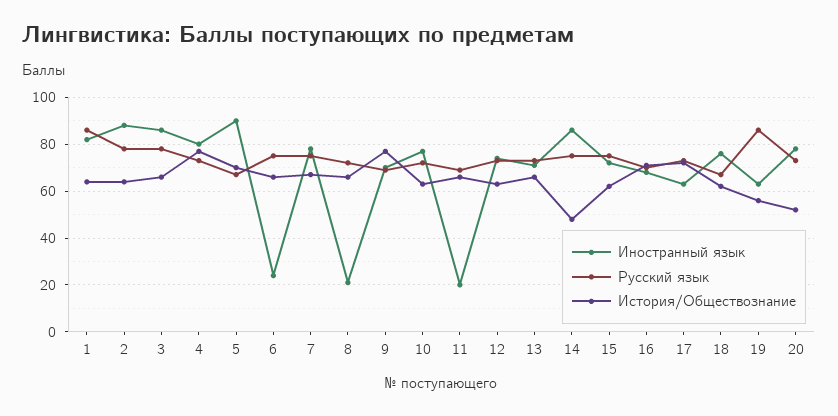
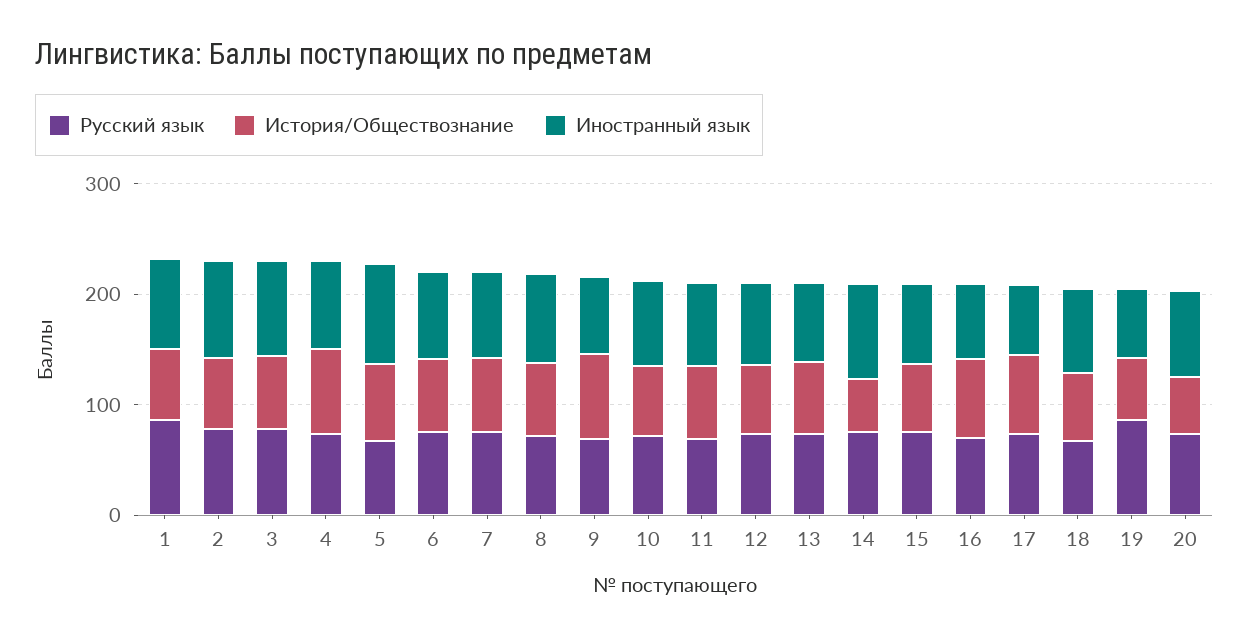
Иностранный язык, 6: 25 -> 80
Иностранный язык, 8: 20 -> 80
Иностранный язык, 11: 20 -> 80

